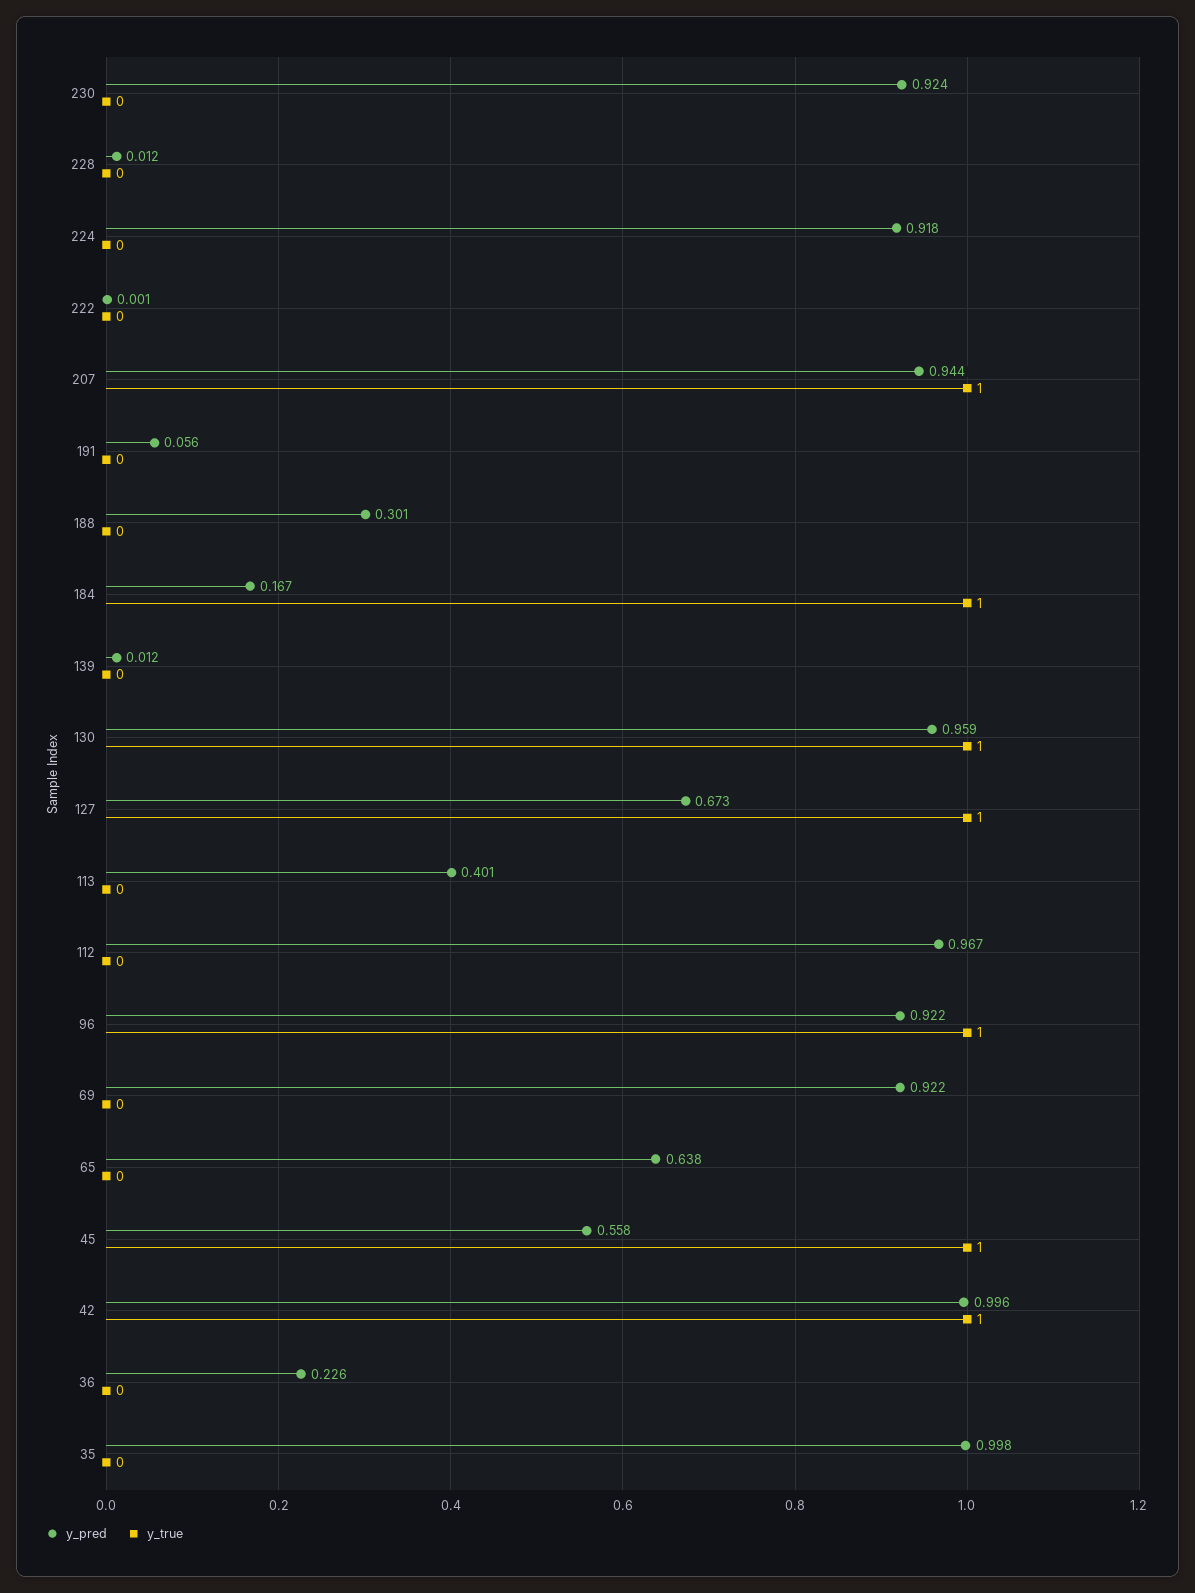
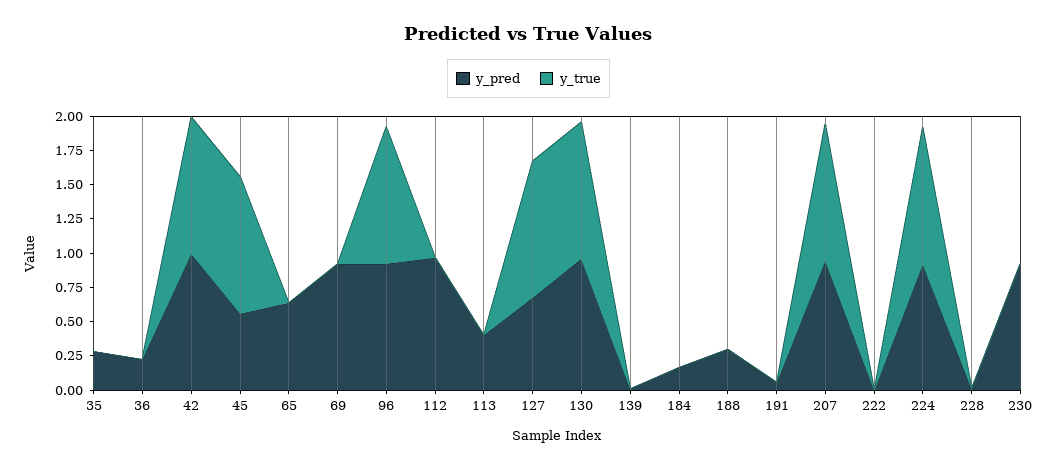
y_true, 224: 0 -> 1
y_true, 184: 1 -> 0
y_pred, 35: 0.998 -> 0.25

